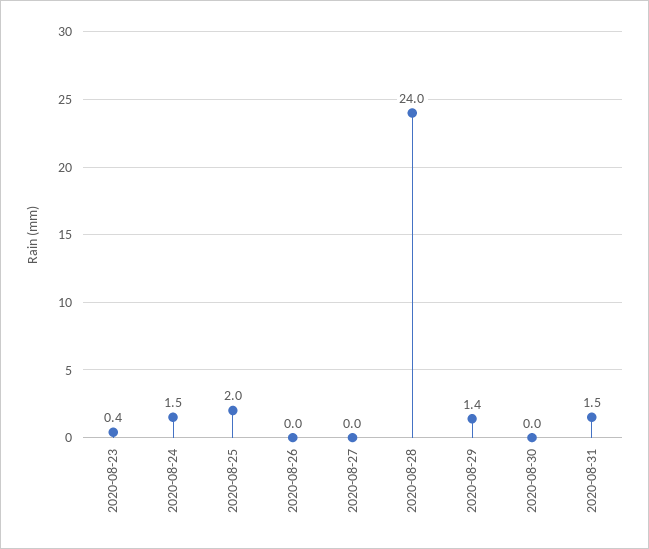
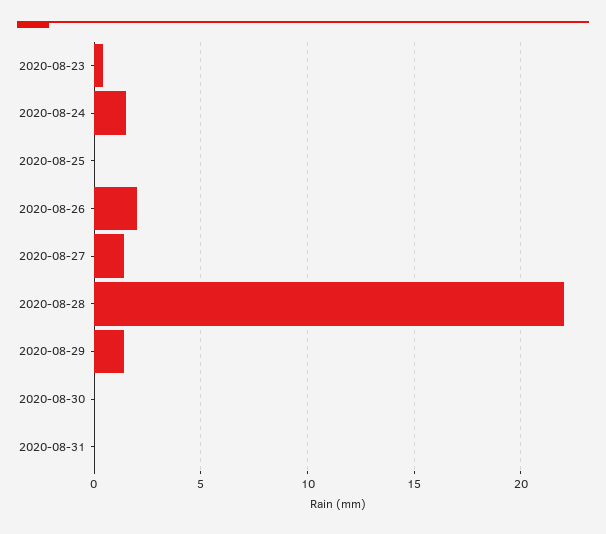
2020-08-25: 2 -> 0
2020-08-26: 0 -> 2
2020-08-27: 0 -> 1.5
2020-08-28: 24 -> 22
2020-08-31: 1.5 -> 0

